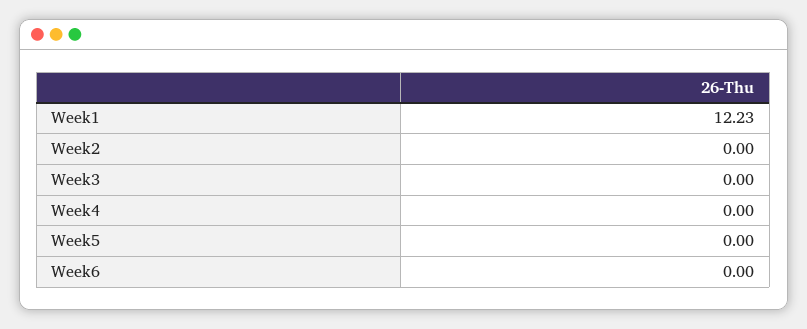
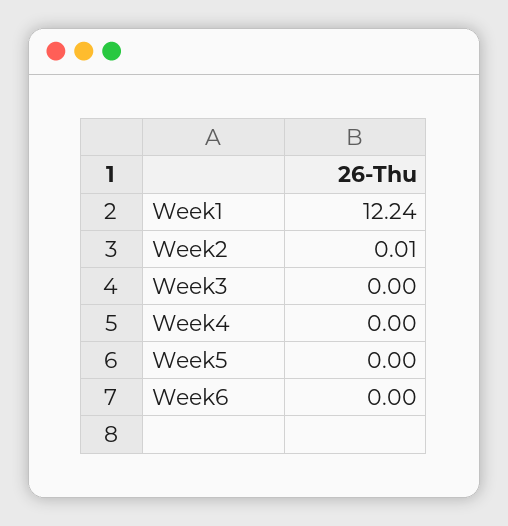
Week1: 12.23 -> 12.24
Week2: 0 -> 0.01

